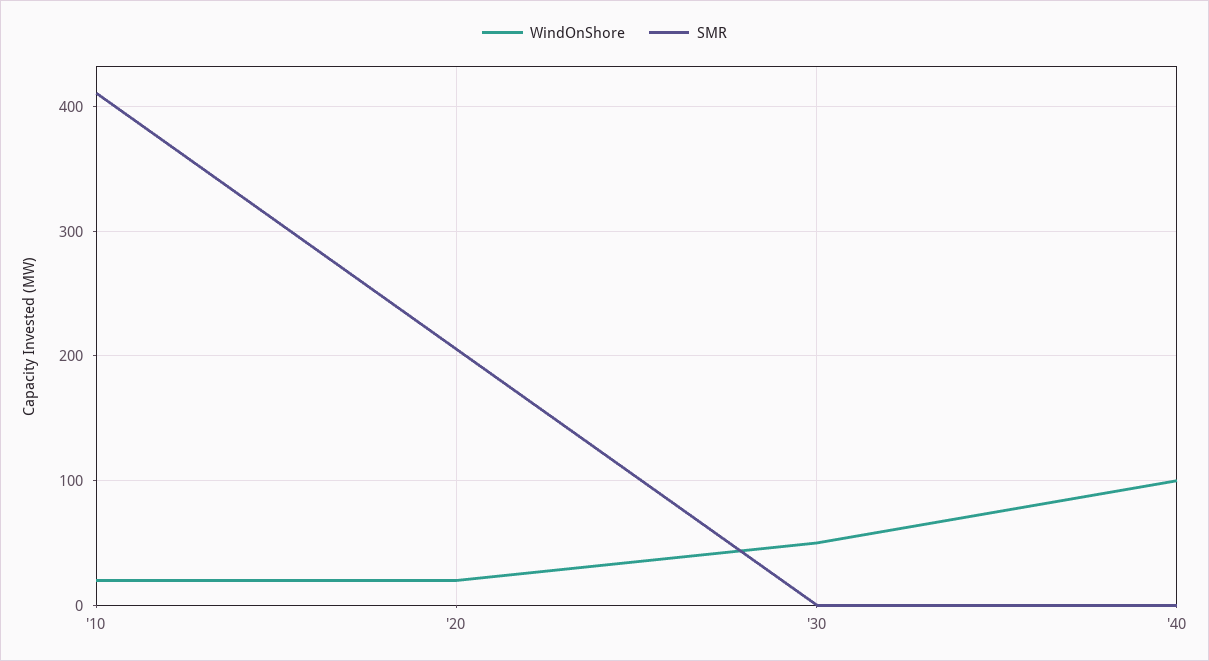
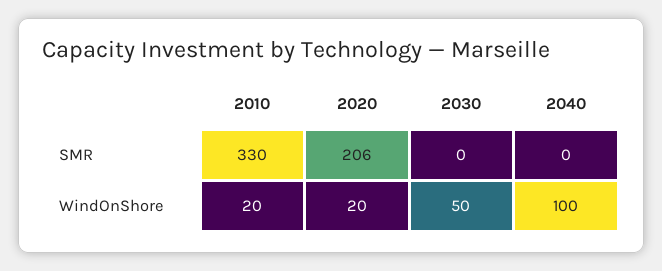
SMR, '10: 410 -> 330

